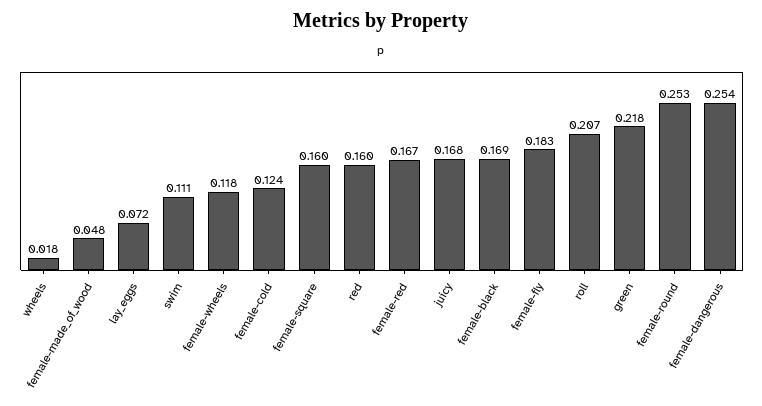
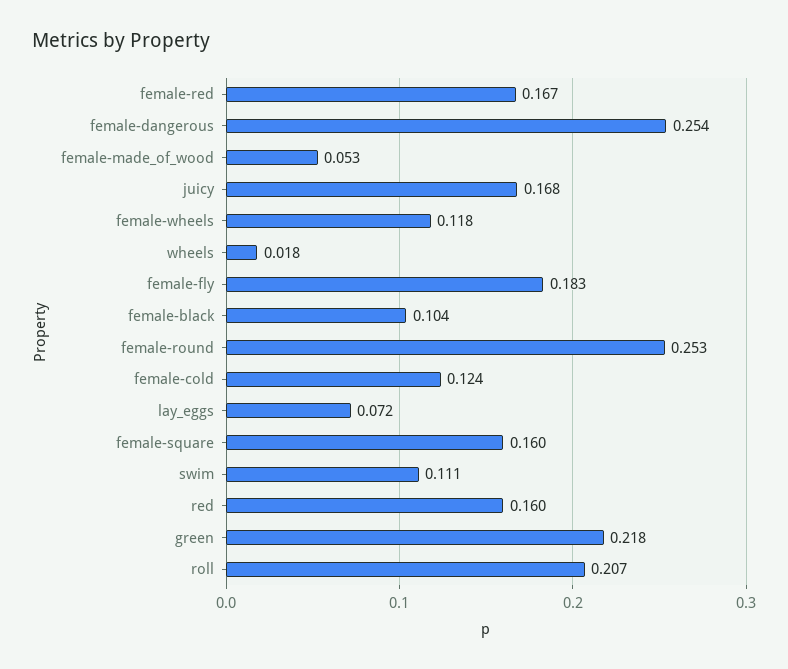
female-made_of_wood: 0.048 -> 0.053
female-black: 0.169 -> 0.104

